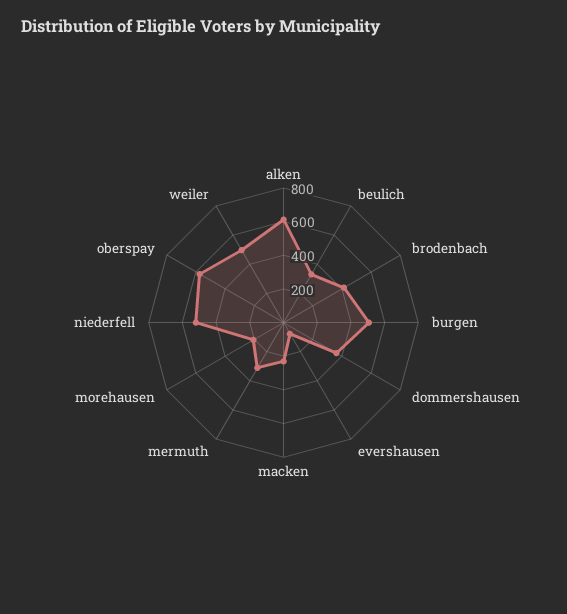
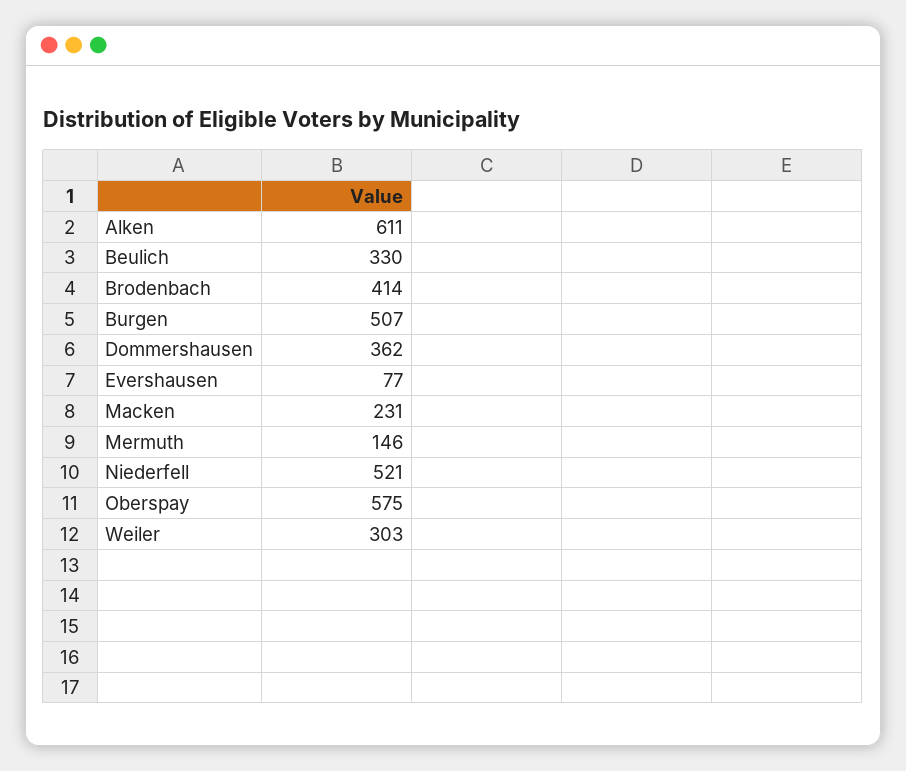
mermuth: 300 -> 146
morehausen: 200 -> none
weiler: 500 -> 303

